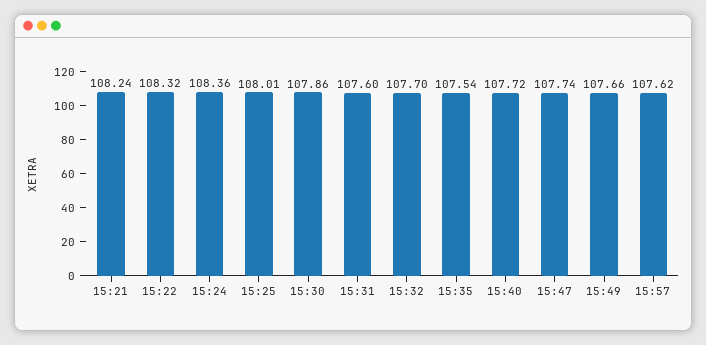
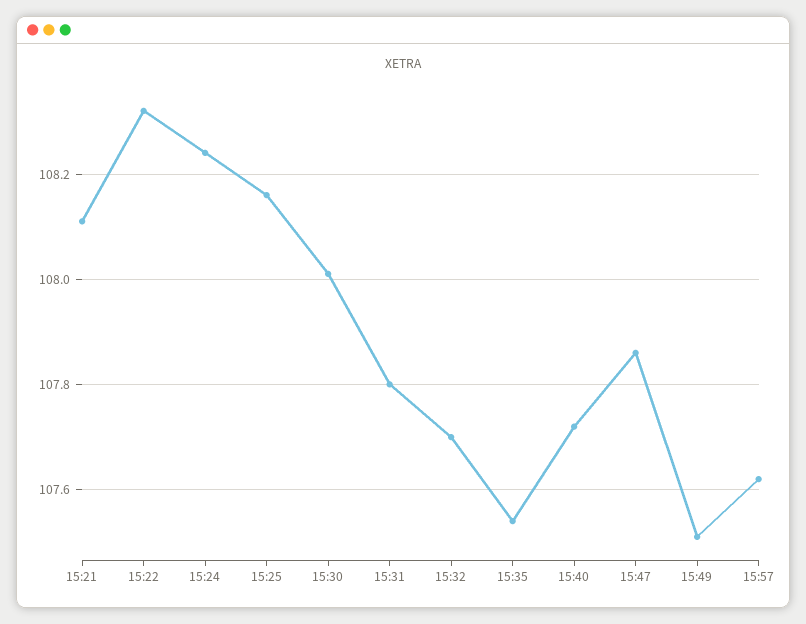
15:21: 108.24 -> 108.1
15:24: 108.36 -> 108.25
15:25: 108.01 -> 108.15
15:30: 107.86 -> 108
15:31: 107.6 -> 107.8
15:47: 107.74 -> 107.85
15:49: 107.66 -> 107.5

